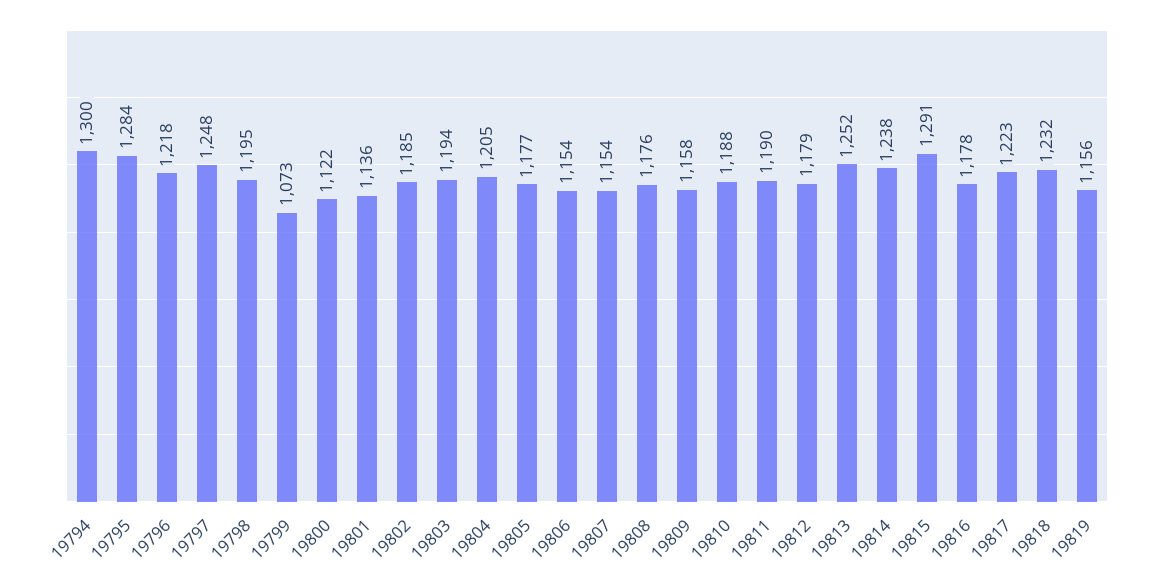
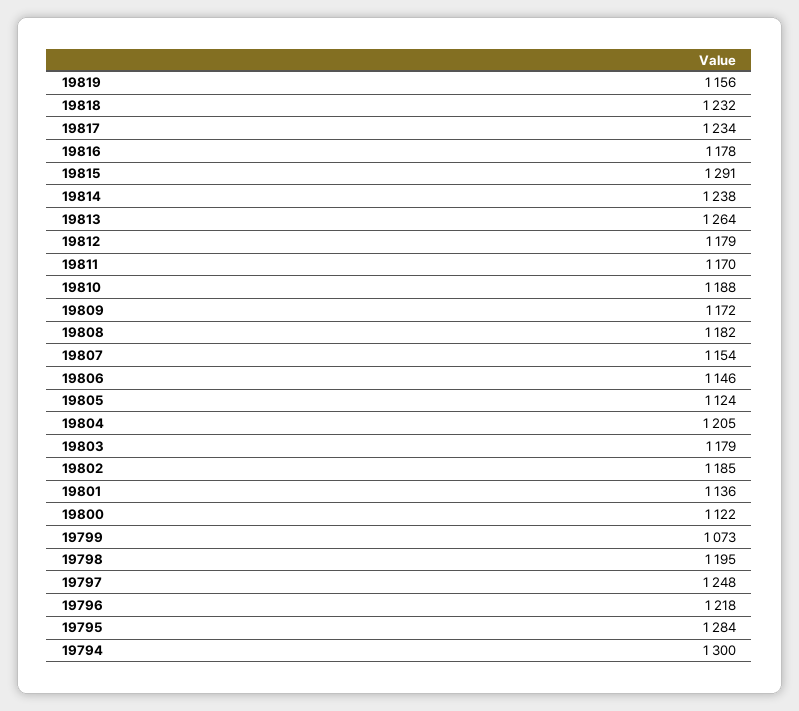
19803: 1194 -> 1179
19805: 1177 -> 1124
19806: 1154 -> 1146
19808: 1176 -> 1182
19809: 1158 -> 1172
19811: 1190 -> 1170
19813: 1252 -> 1264
19817: 1223 -> 1234

